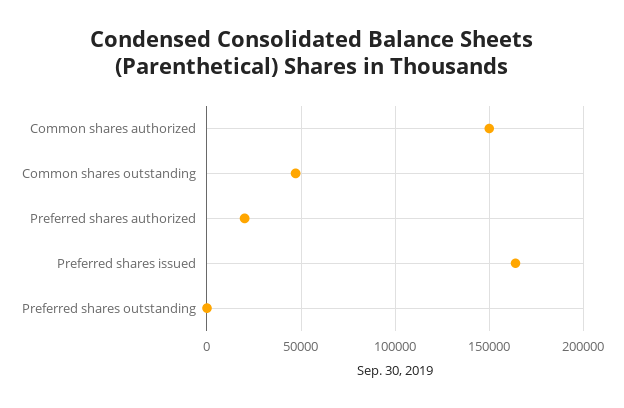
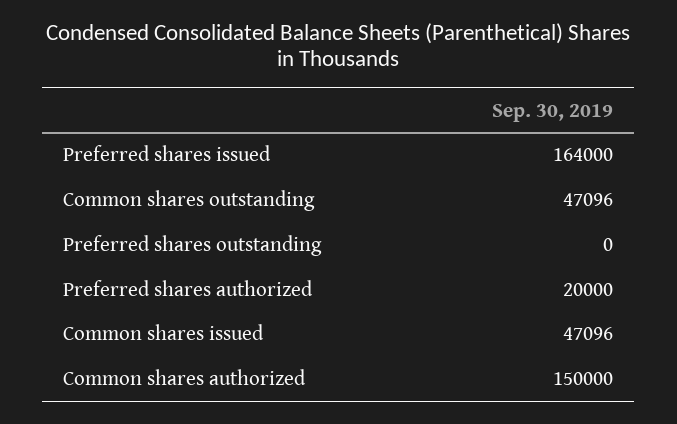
Common shares issued: none -> 47096

